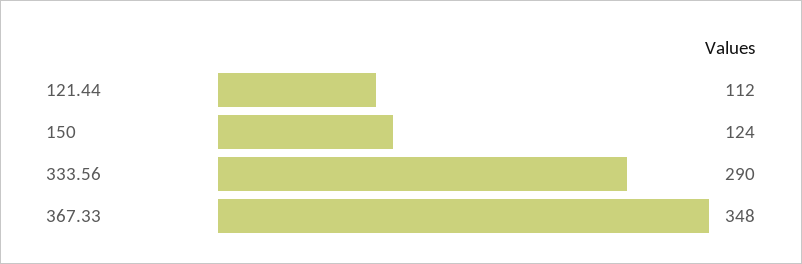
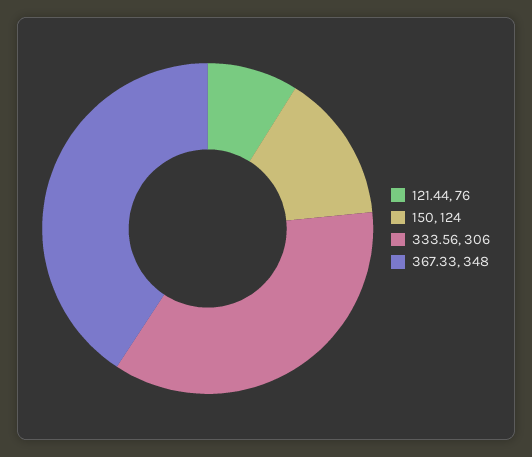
121.44: 112 -> 76
333.56: 290 -> 306

